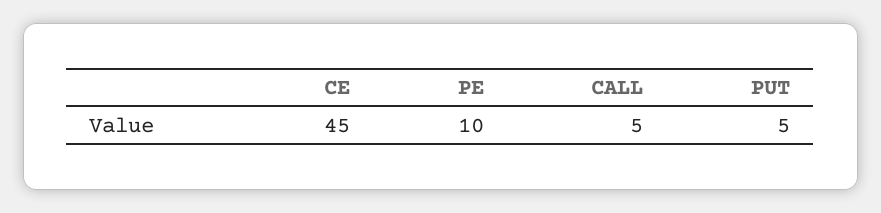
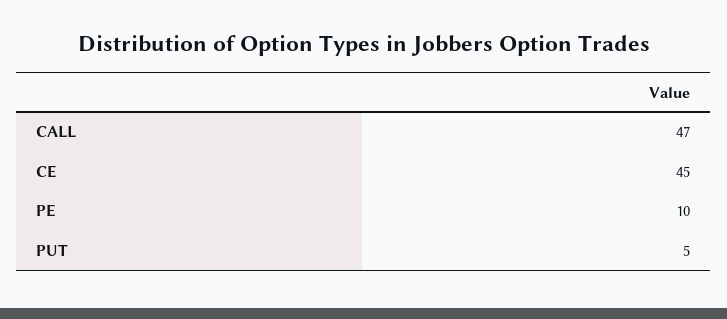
CALL: 5 -> 47

